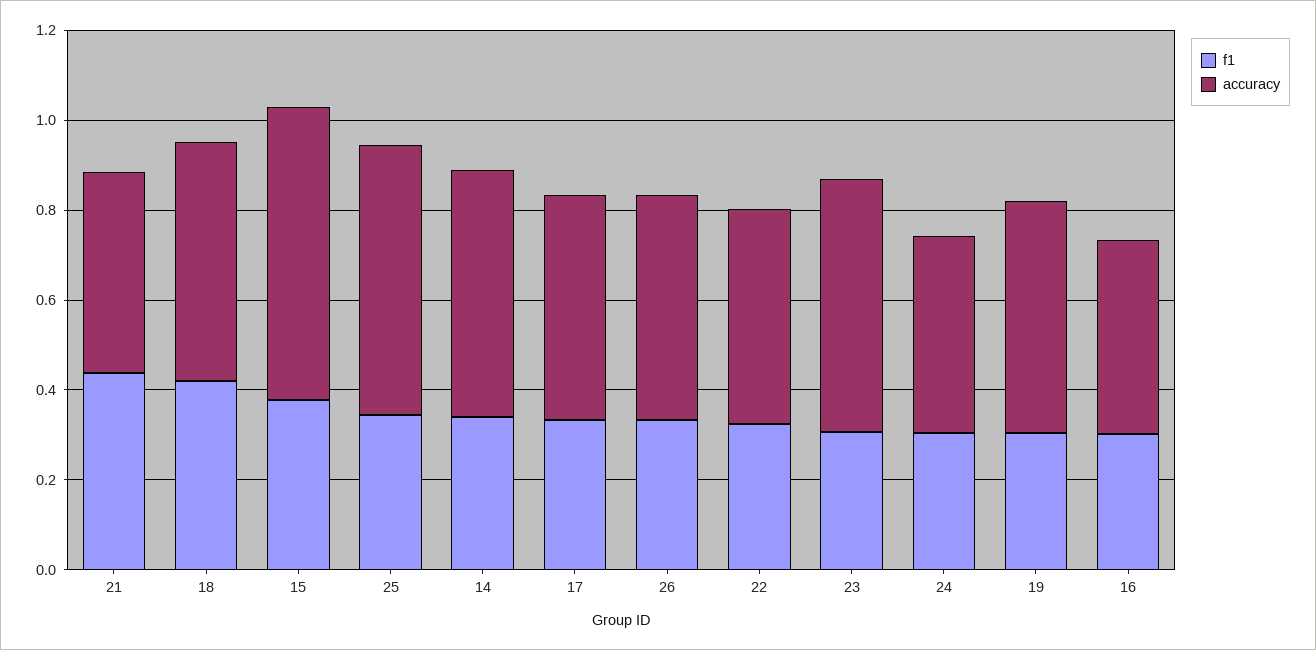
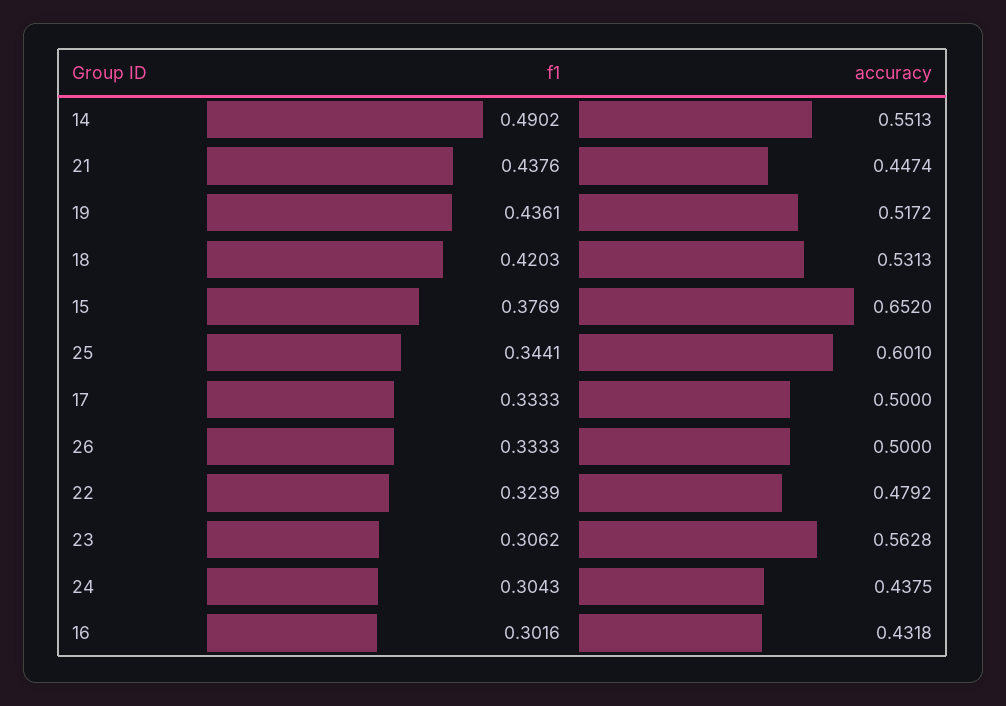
f1, 14: 0.35 -> 0.4902
f1, 19: 0.3 -> 0.4361

